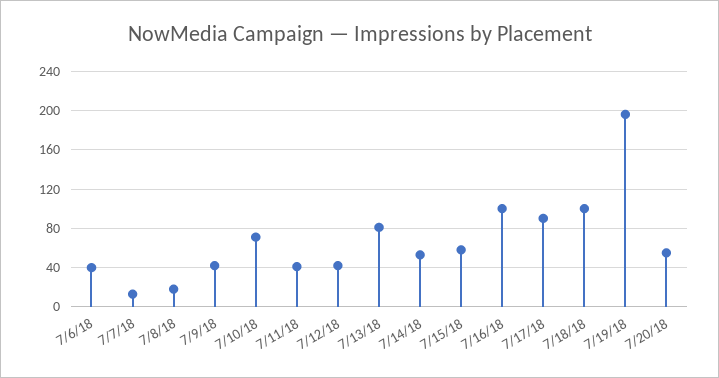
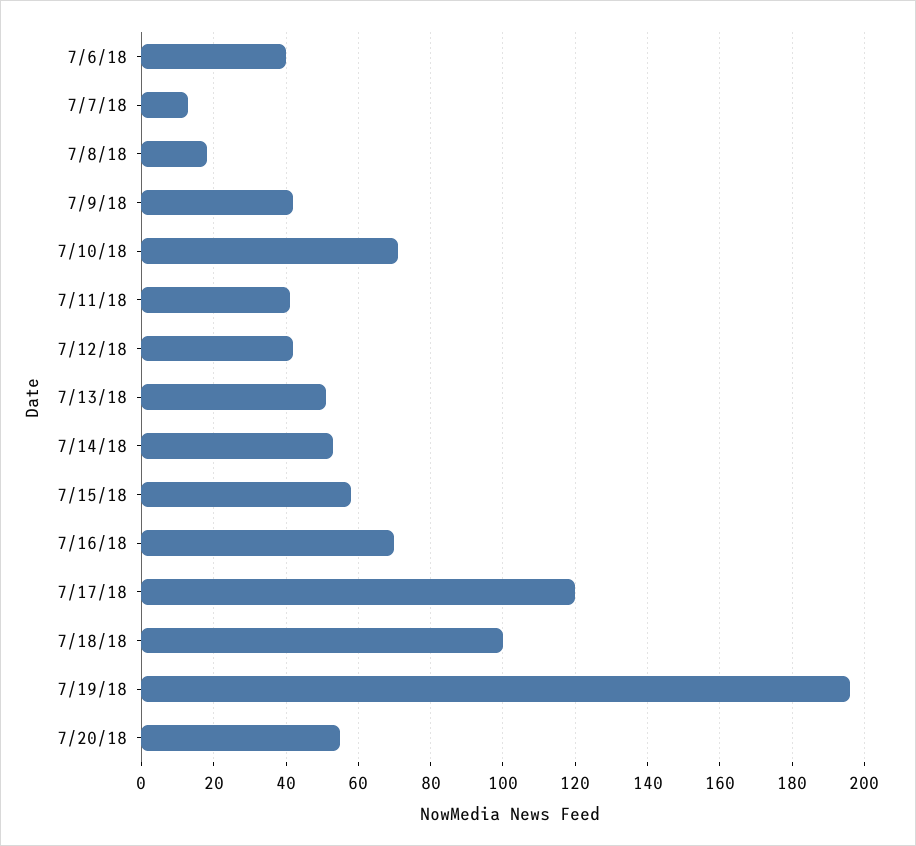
7/13/18: 80 -> 50
7/16/18: 100 -> 70
7/17/18: 90 -> 120

